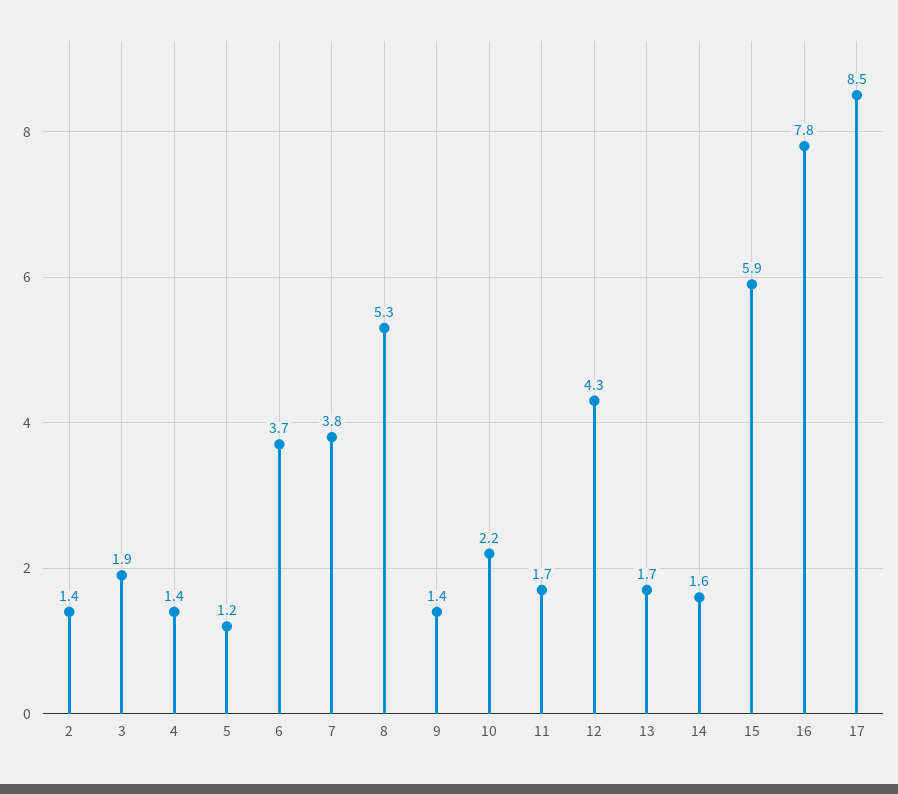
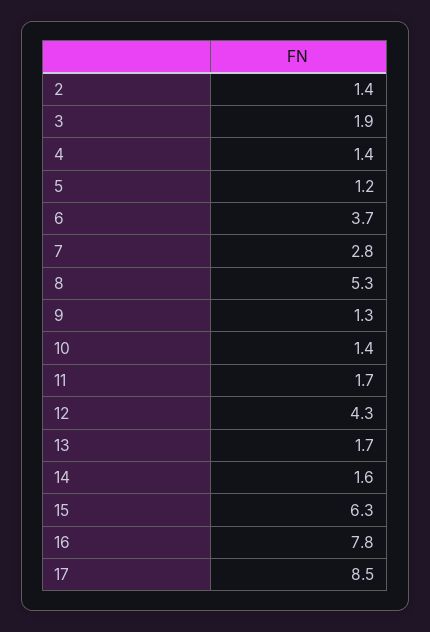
7: 3.8 -> 2.8
9: 1.4 -> 1.3
10: 2.2 -> 1.4
15: 5.9 -> 6.3

